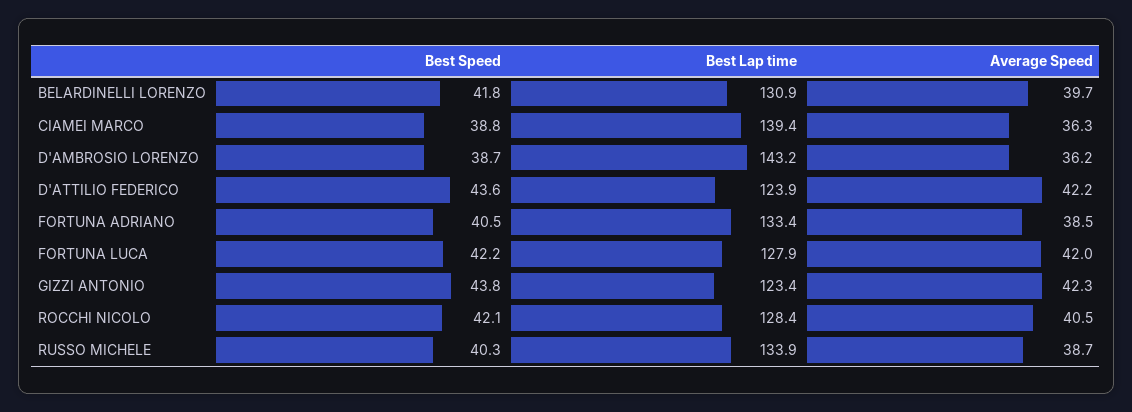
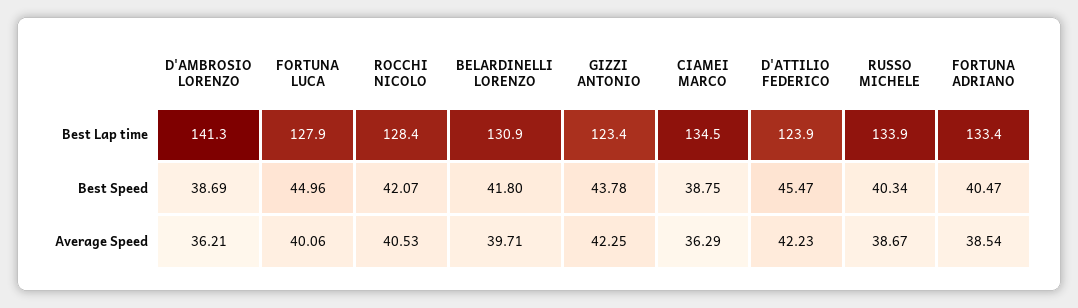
Best Lap time, CIAMEI MARCO: 139.4 -> 134.5
Best Lap time, D'AMBROSIO LORENZO: 143.2 -> 141.3
Best Speed, D'ATTILIO FEDERICO: 43.6 -> 45.47
Best Speed, FORTUNA LUCA: 42.2 -> 44.96
Average Speed, FORTUNA LUCA: 42 -> 40.06

